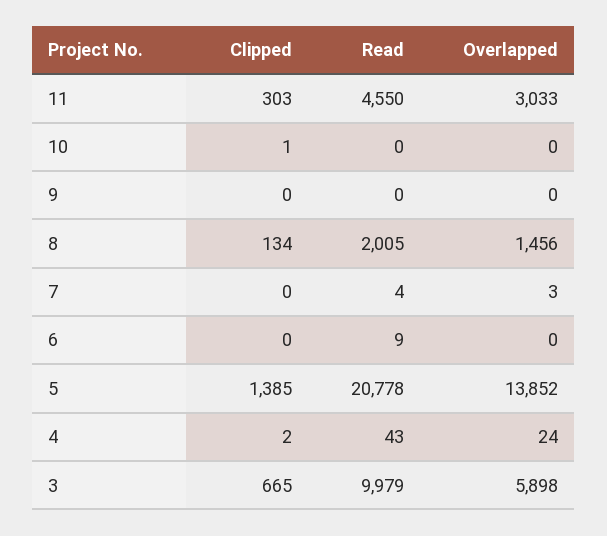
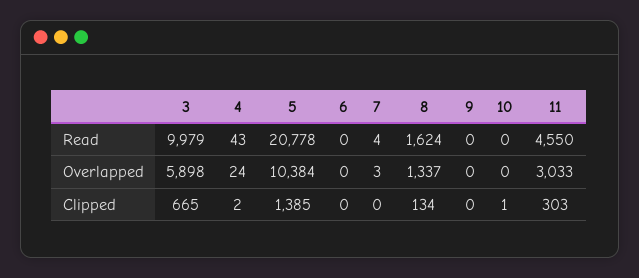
Read, 8: 2005 -> 1624
Overlapped, 8: 1456 -> 1337
Read, 6: 9 -> 0
Overlapped, 5: 13852 -> 10384

